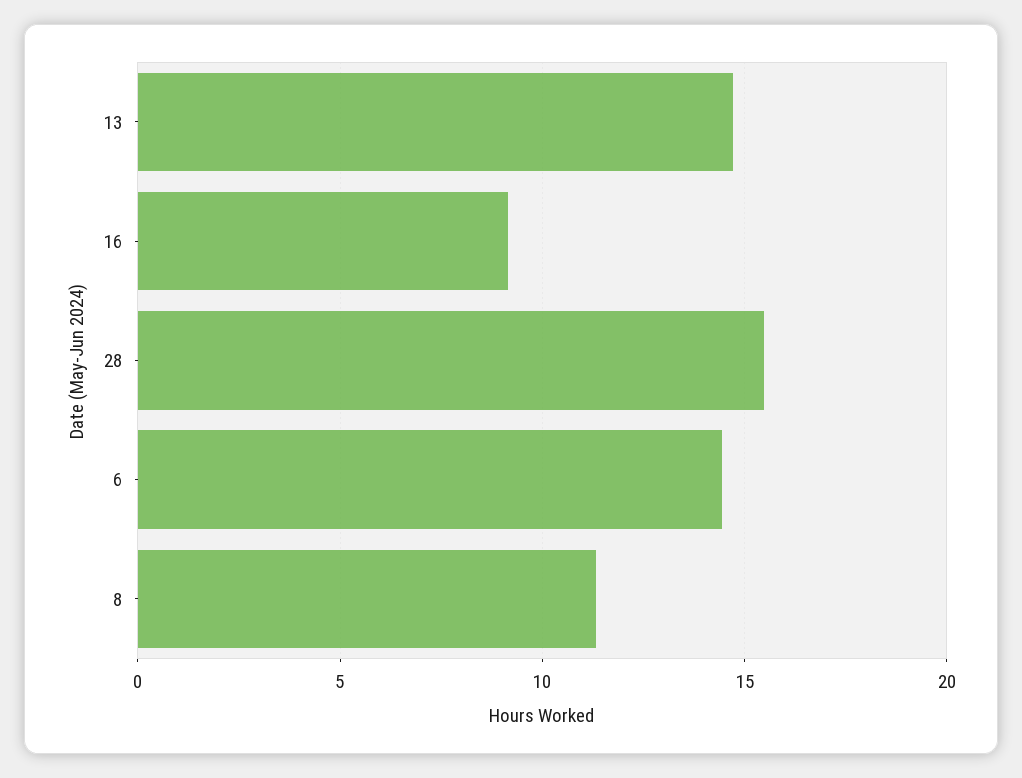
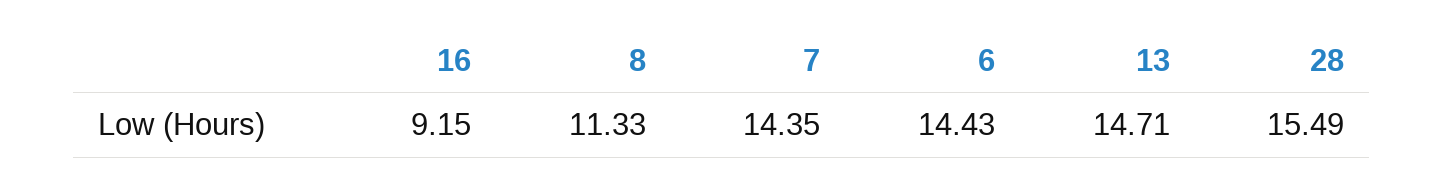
7: none -> 14.35

